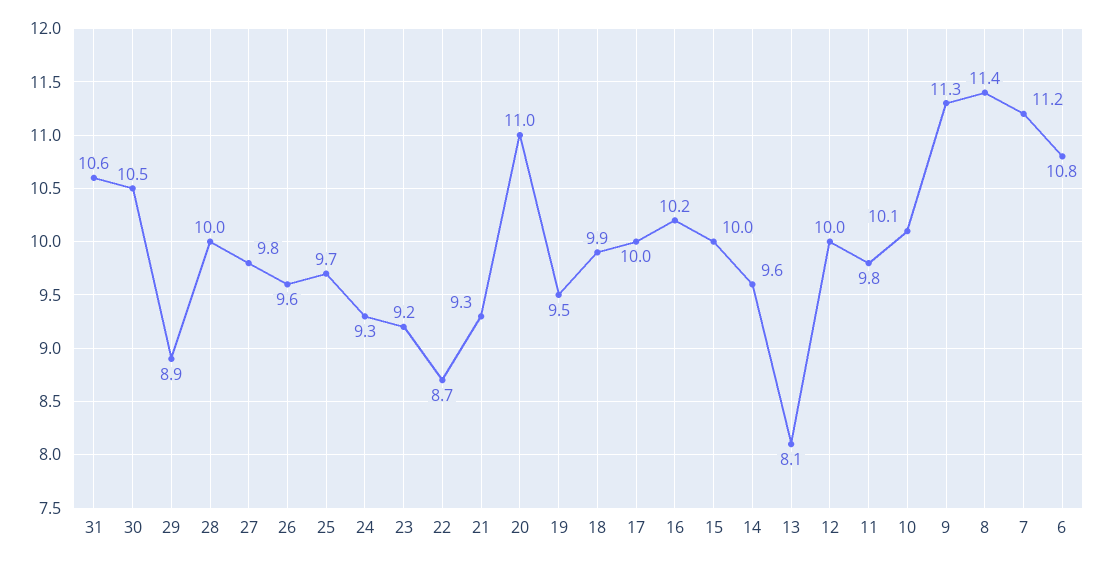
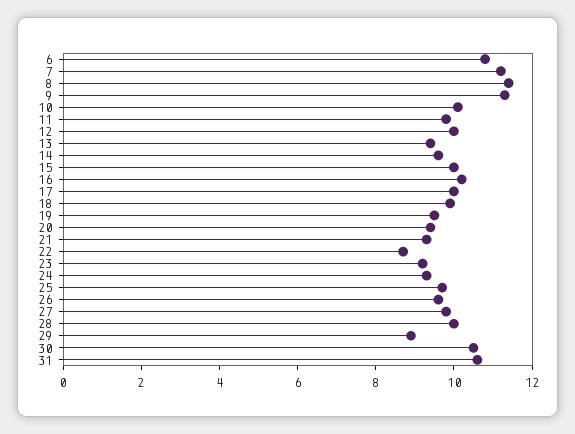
20: 11 -> 9.5
13: 8.1 -> 9.5

